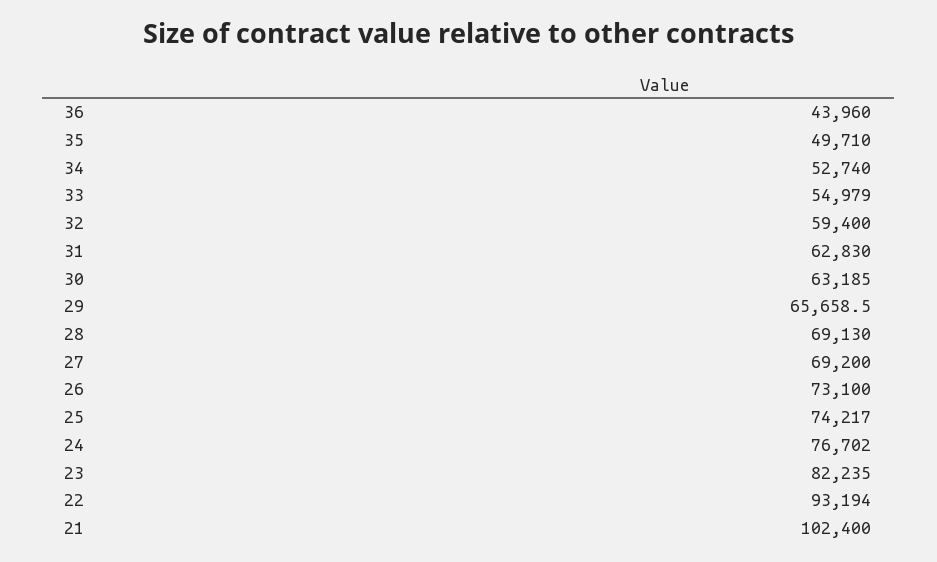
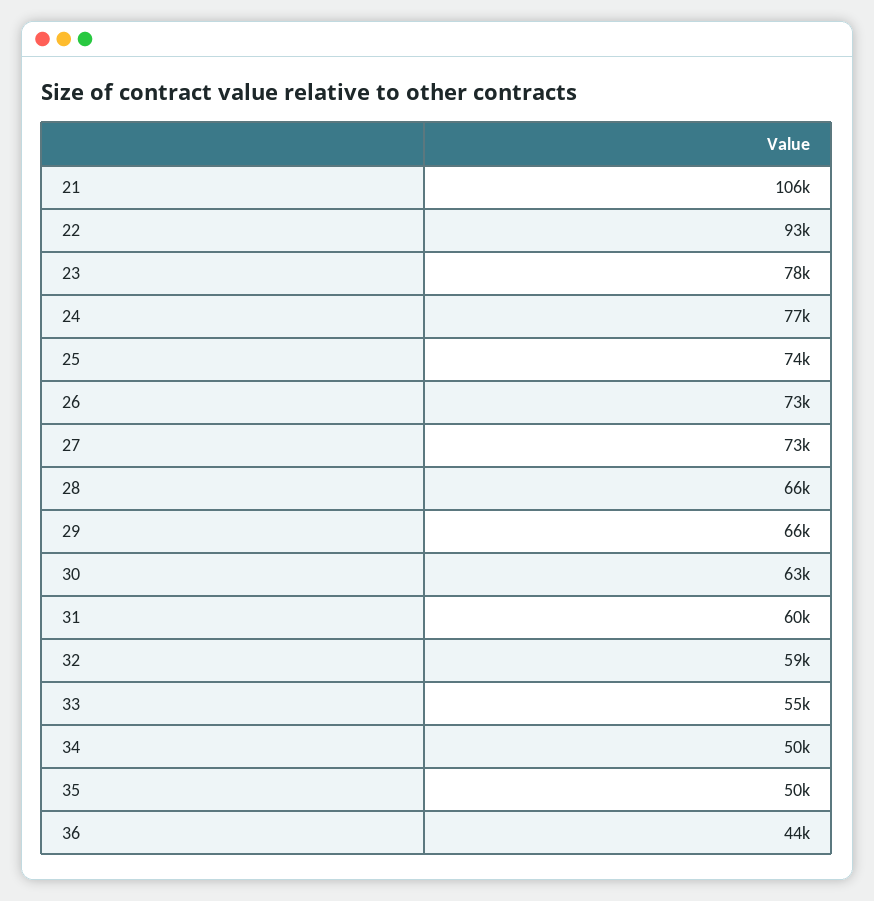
34: 52740 -> 50000
31: 62830 -> 60000
28: 69130 -> 66000
27: 69200 -> 73000
23: 82235 -> 78000
21: 102400 -> 106000

